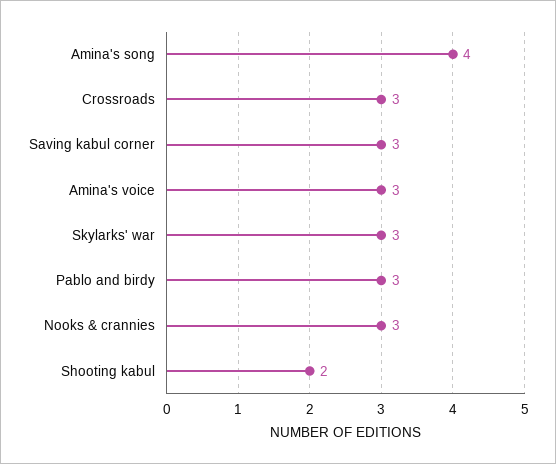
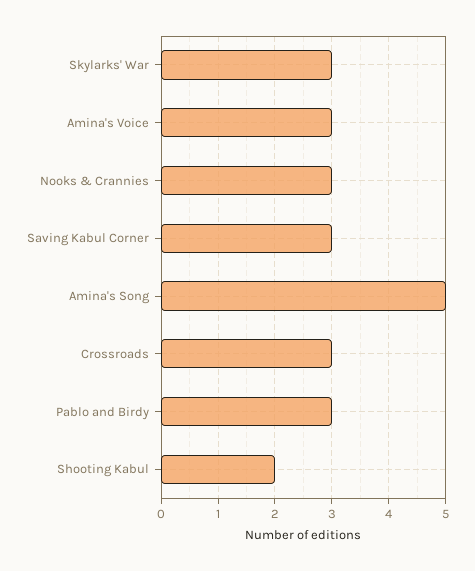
Amina's song: 4 -> 5

